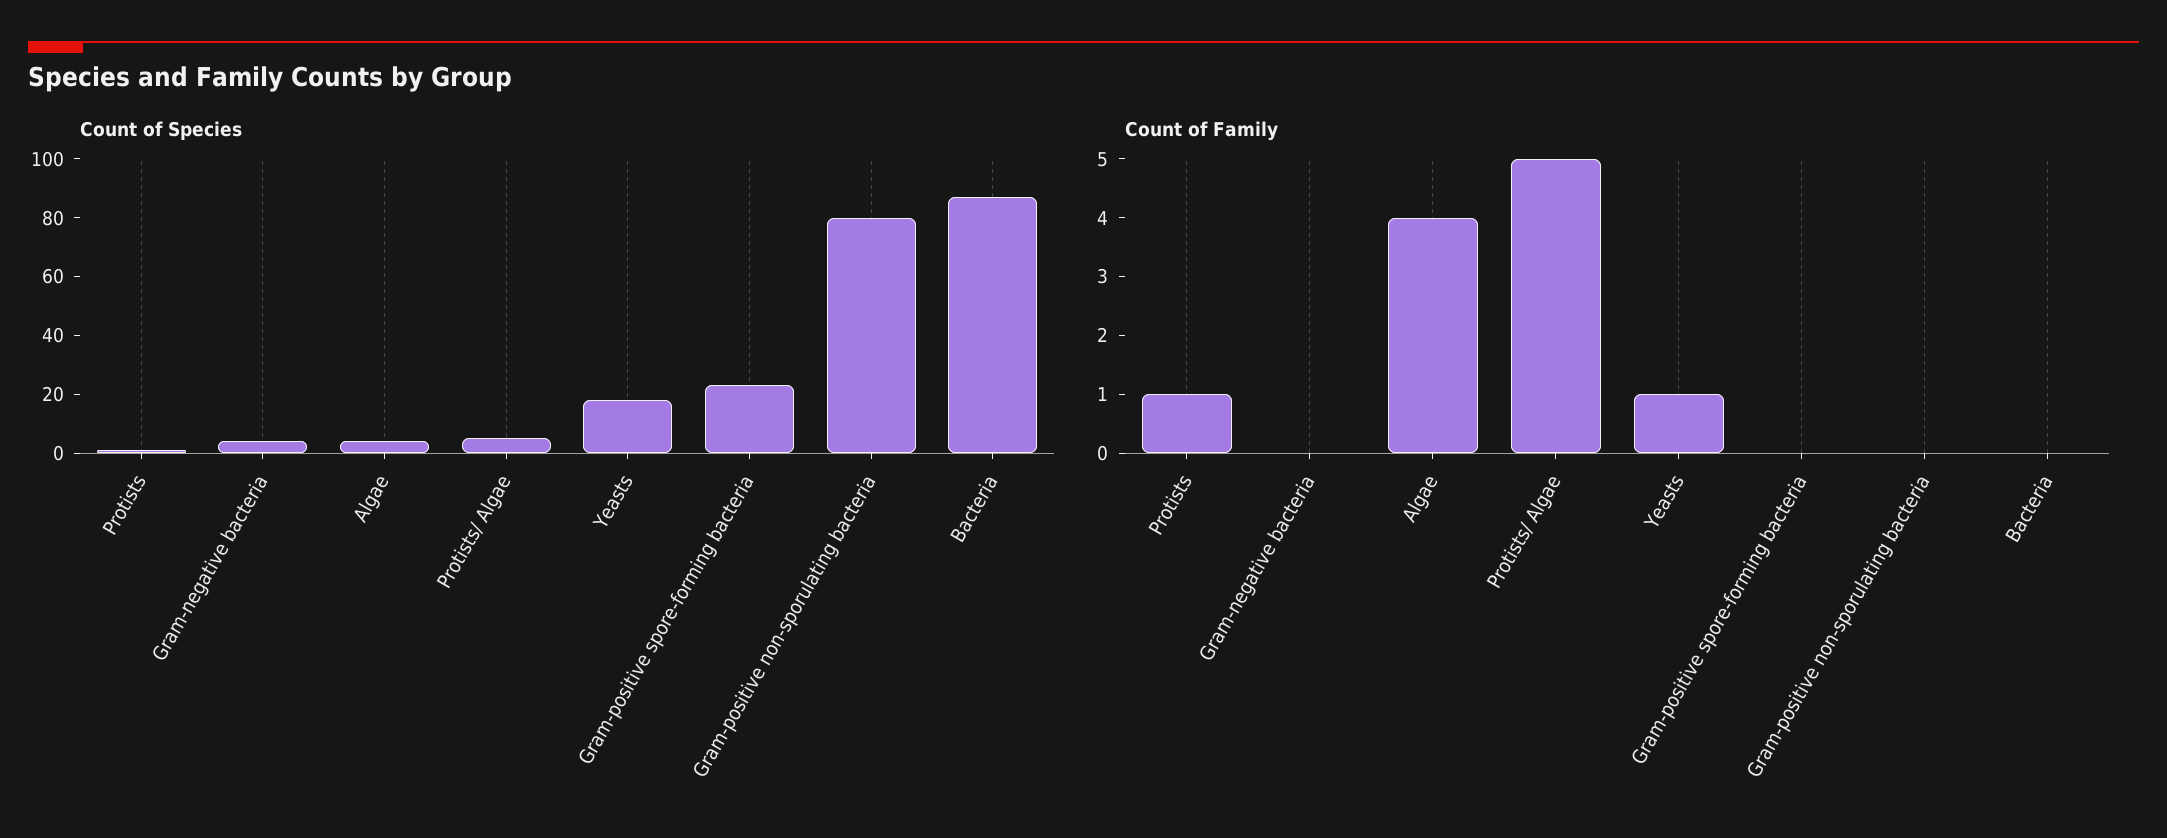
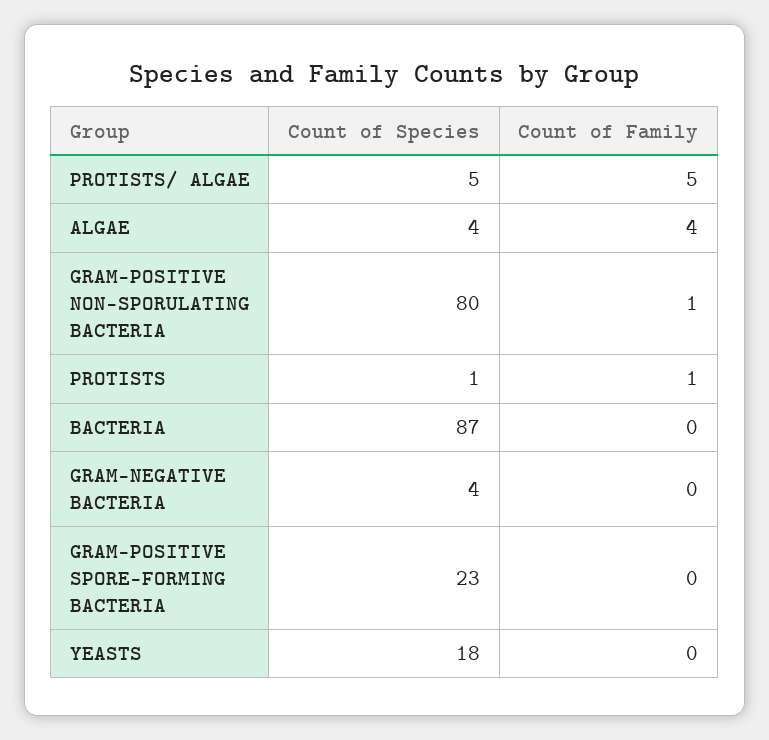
Count of Family, Yeasts: 1 -> 0
Count of Family, Gram-positive non-sporulating bacteria: 0 -> 1

